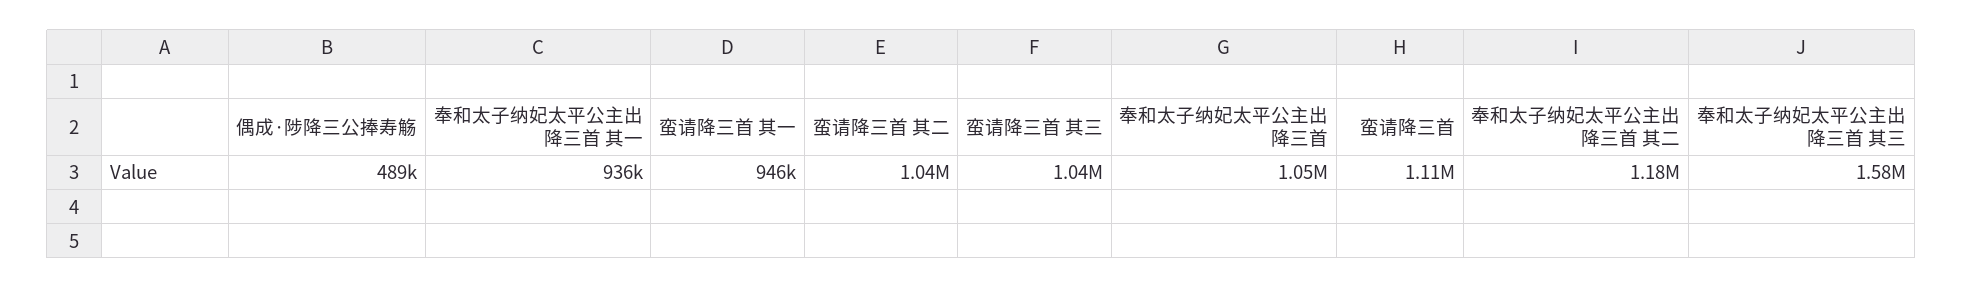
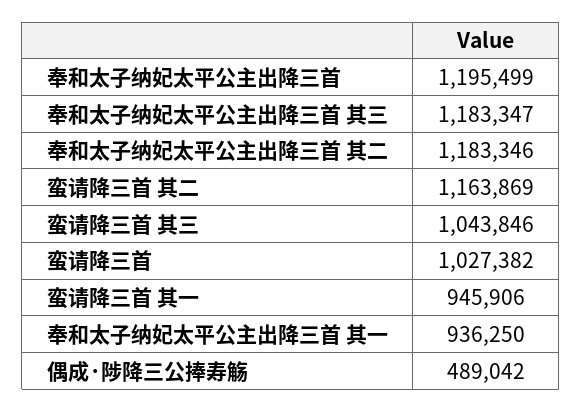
蛮请降三首 其二: 1040000 -> 1163869
奉和太子纳妃太平公主出降三首: 1050000 -> 1195499
蛮请降三首: 1110000 -> 1027382
奉和太子纳妃太平公主出降三首 其三: 1580000 -> 1183347

